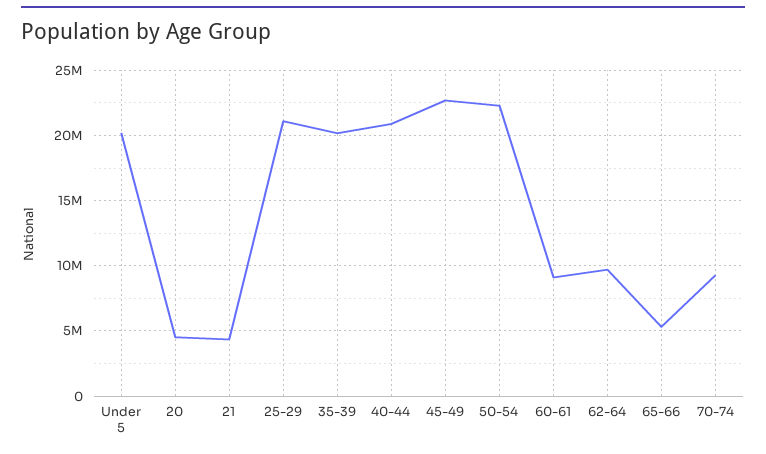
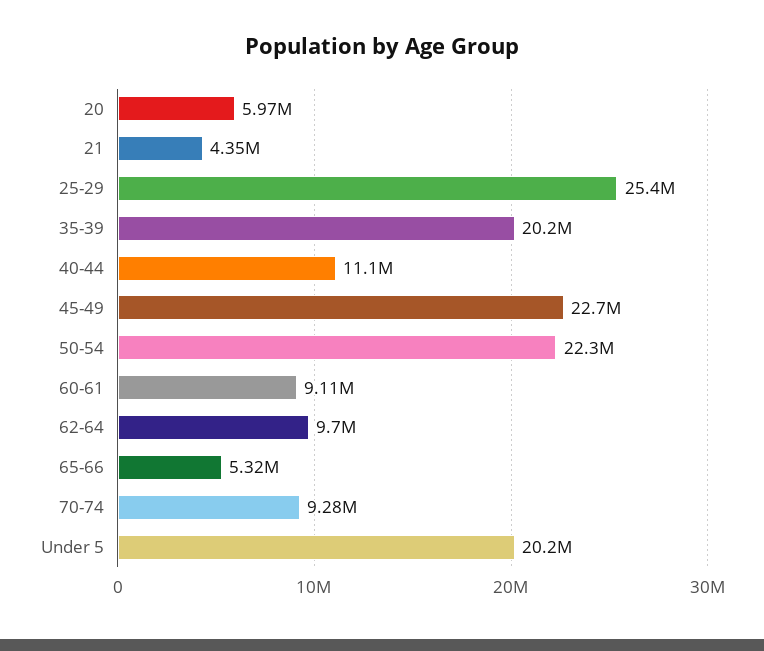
20: 4500000 -> 5970000
25-29: 21000000 -> 25400000
40-44: 21000000 -> 11100000

